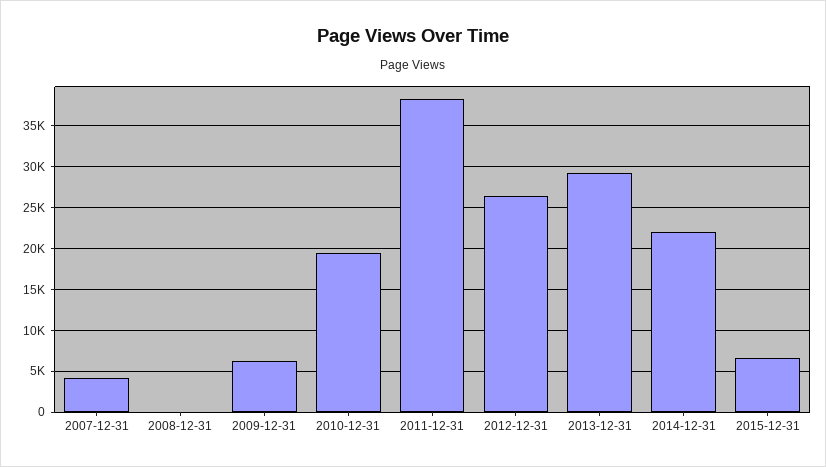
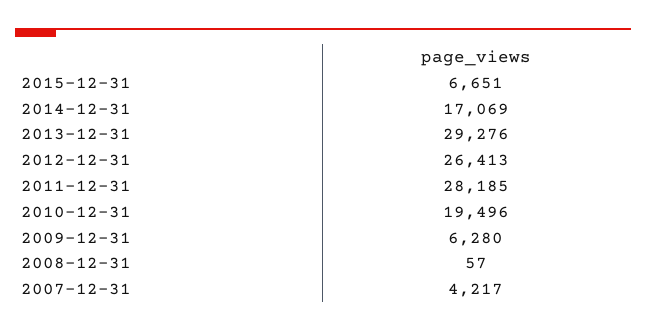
2011-12-31: 38000 -> 28185
2014-12-31: 22000 -> 17069

